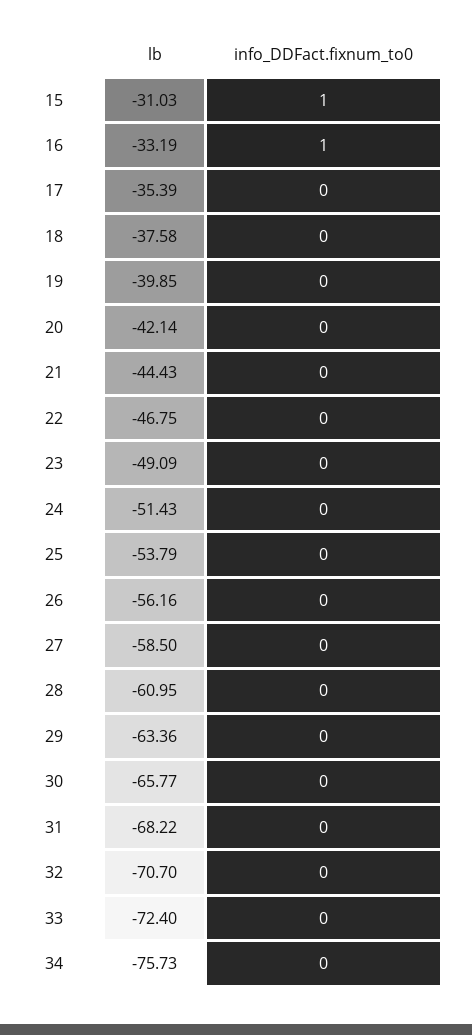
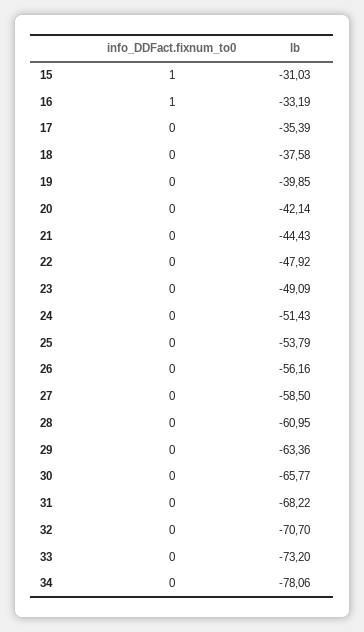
lb, 22: -46.75 -> -47.92
lb, 33: -72.4 -> -73.2
lb, 34: -75.73 -> -78.06

